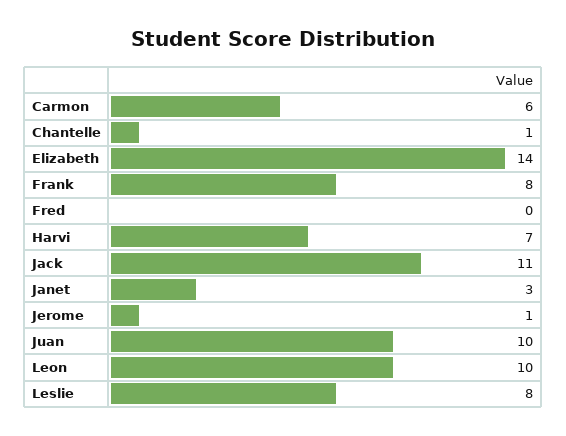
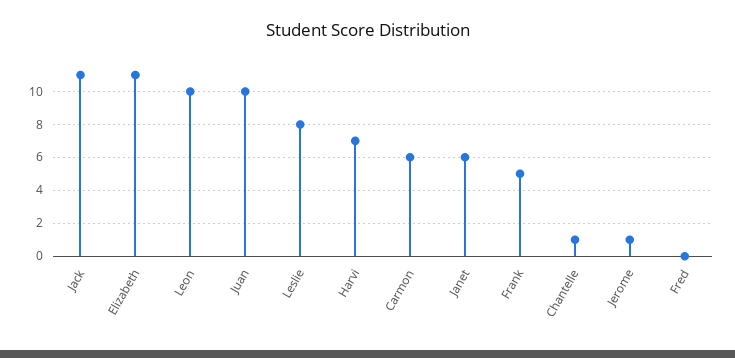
Elizabeth: 14 -> 11
Frank: 8 -> 5
Janet: 3 -> 6

